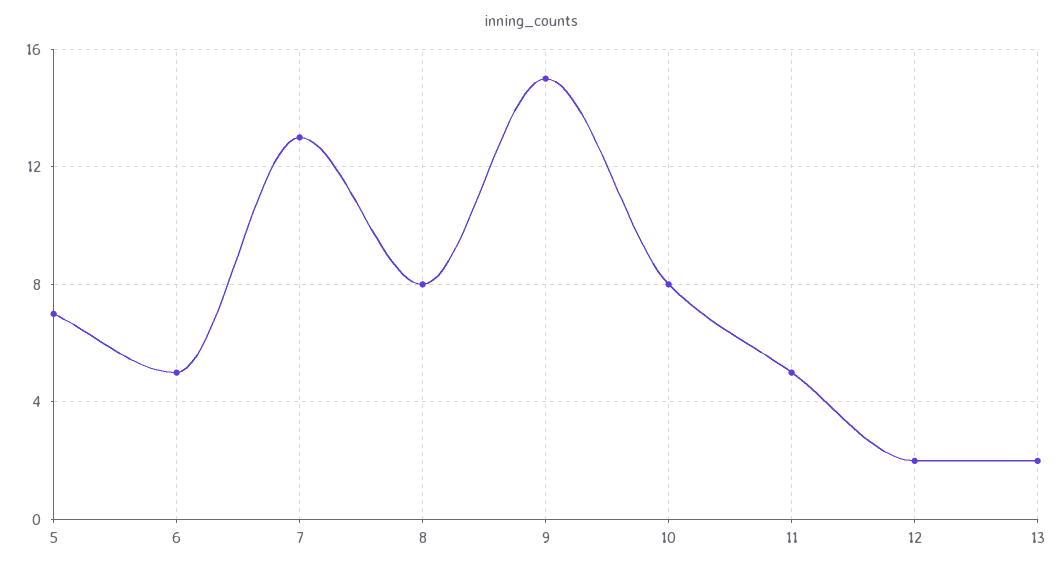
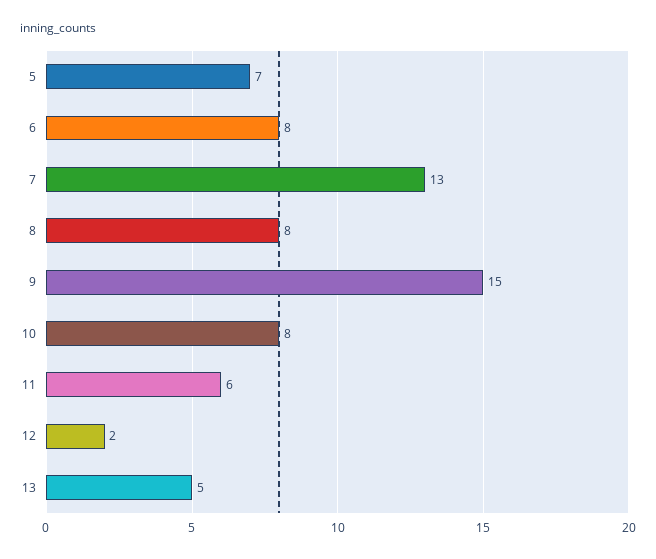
6: 5 -> 8
11: 5 -> 6
13: 2 -> 5

